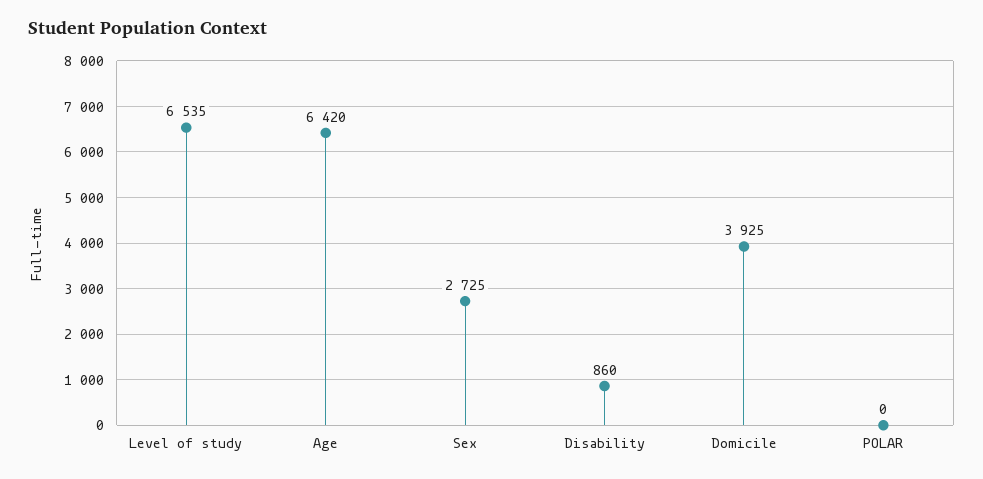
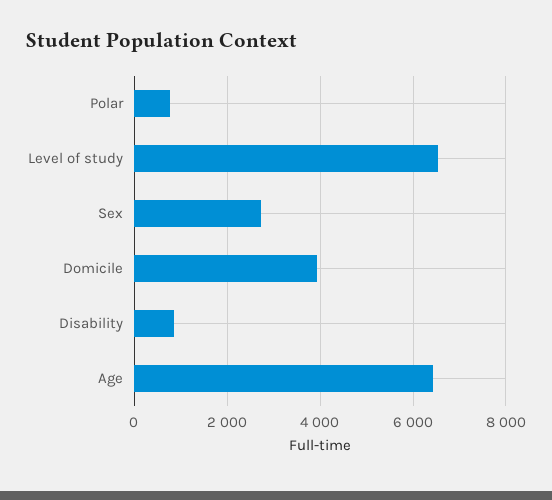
POLAR: 0 -> 800

